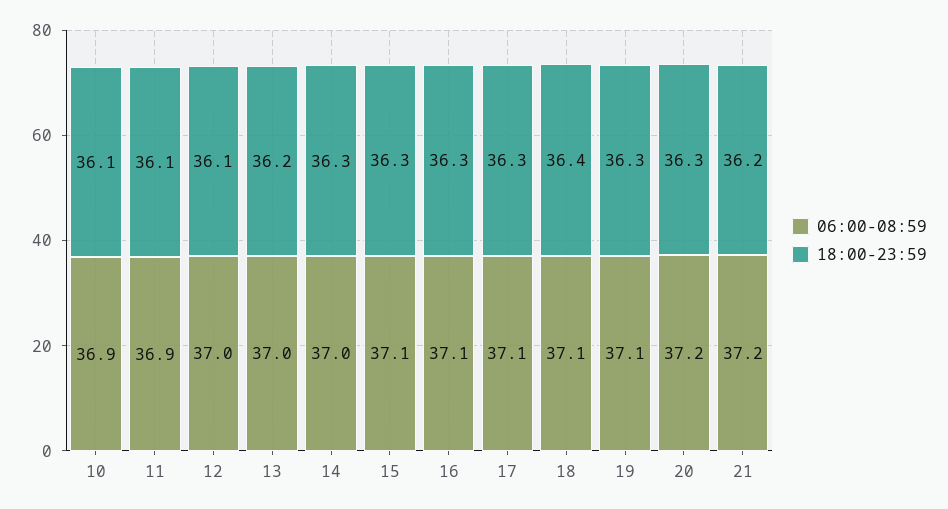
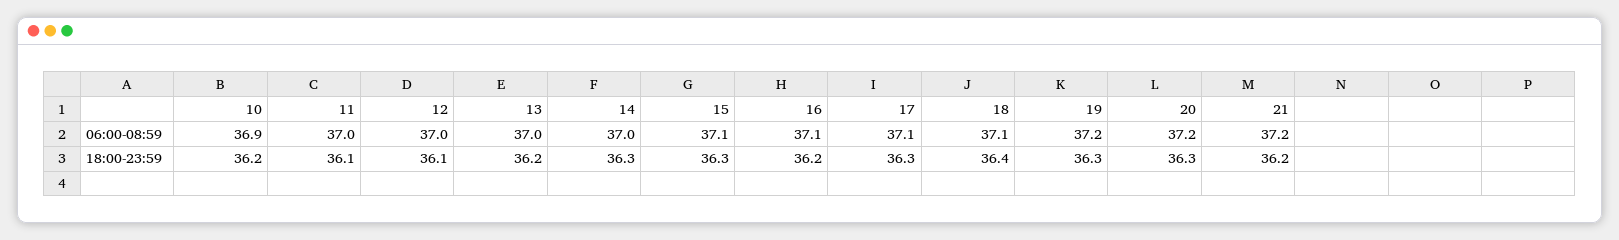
18:00-23:59, 10: 36.1 -> 36.2
06:00-08:59, 11: 36.9 -> 37
18:00-23:59, 16: 36.3 -> 36.2
06:00-08:59, 19: 37.1 -> 37.2

